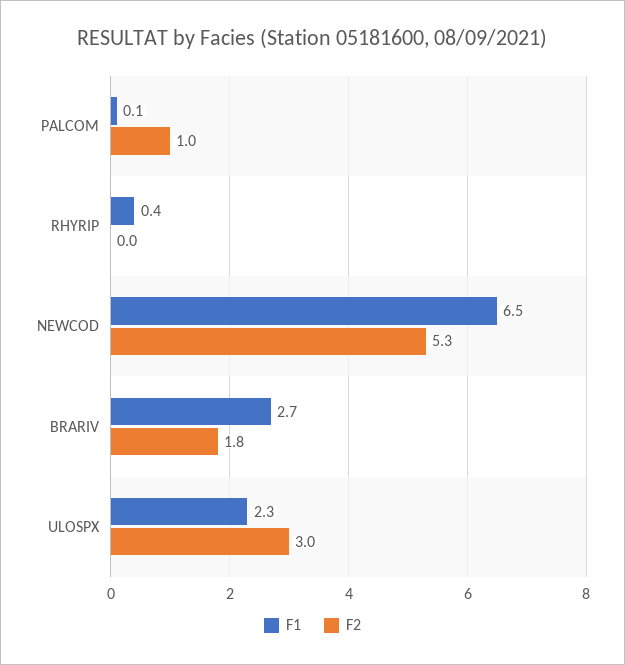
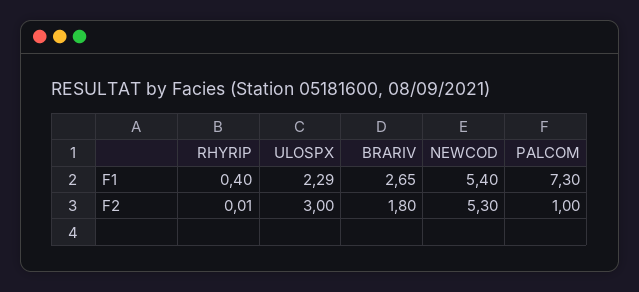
F1, PALCOM: 0.1 -> 7.3
F1, NEWCOD: 6.5 -> 5.4

